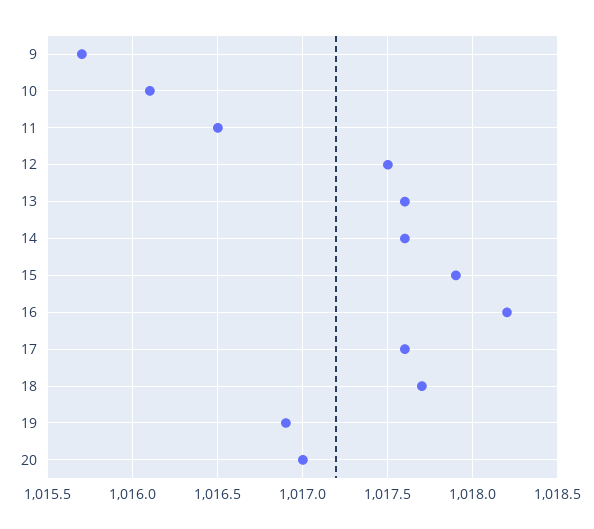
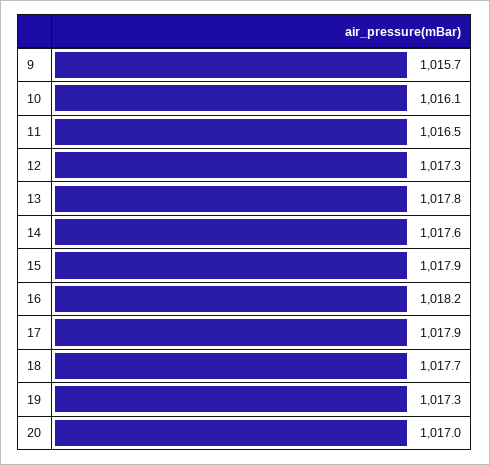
12: 1017.5 -> 1017.3
13: 1017.6 -> 1017.8
17: 1017.6 -> 1017.9
19: 1016.9 -> 1017.3

